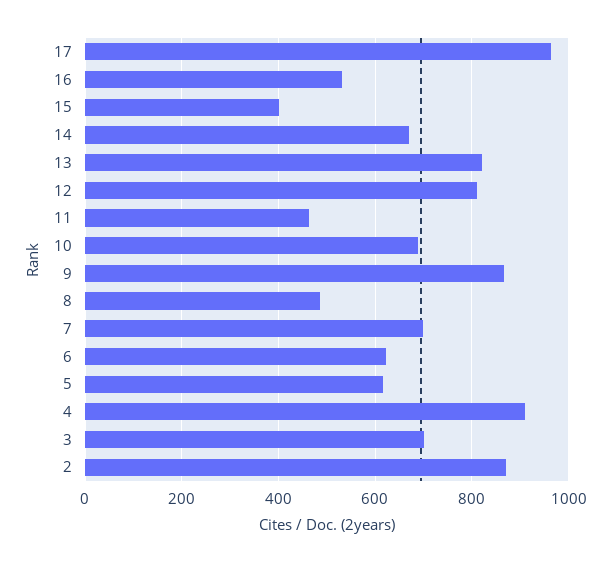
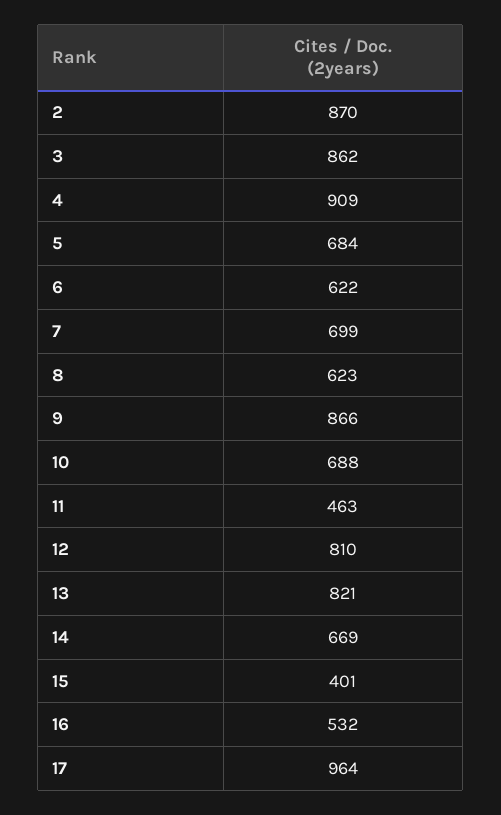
8: 480 -> 623
5: 620 -> 684
3: 700 -> 862

